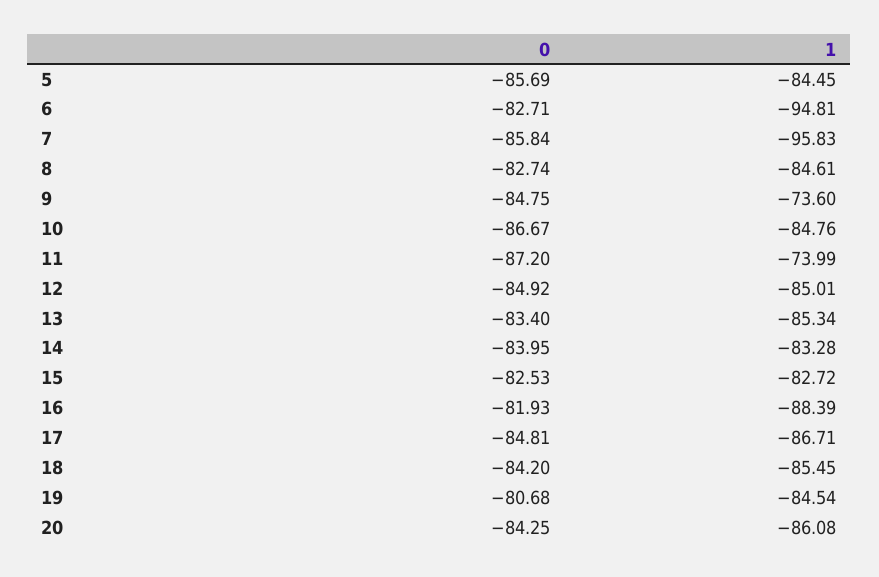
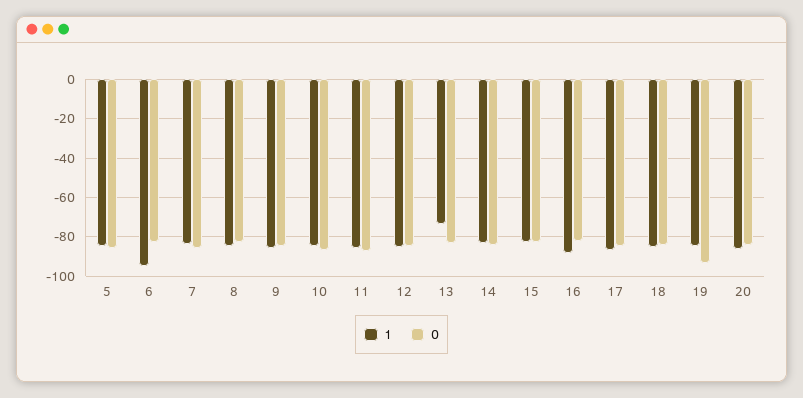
1, 7: -95.83 -> -85
1, 9: -73.6 -> -85
1, 11: -73.99 -> -85
1, 13: -85.34 -> -75
0, 19: -80.68 -> -95

